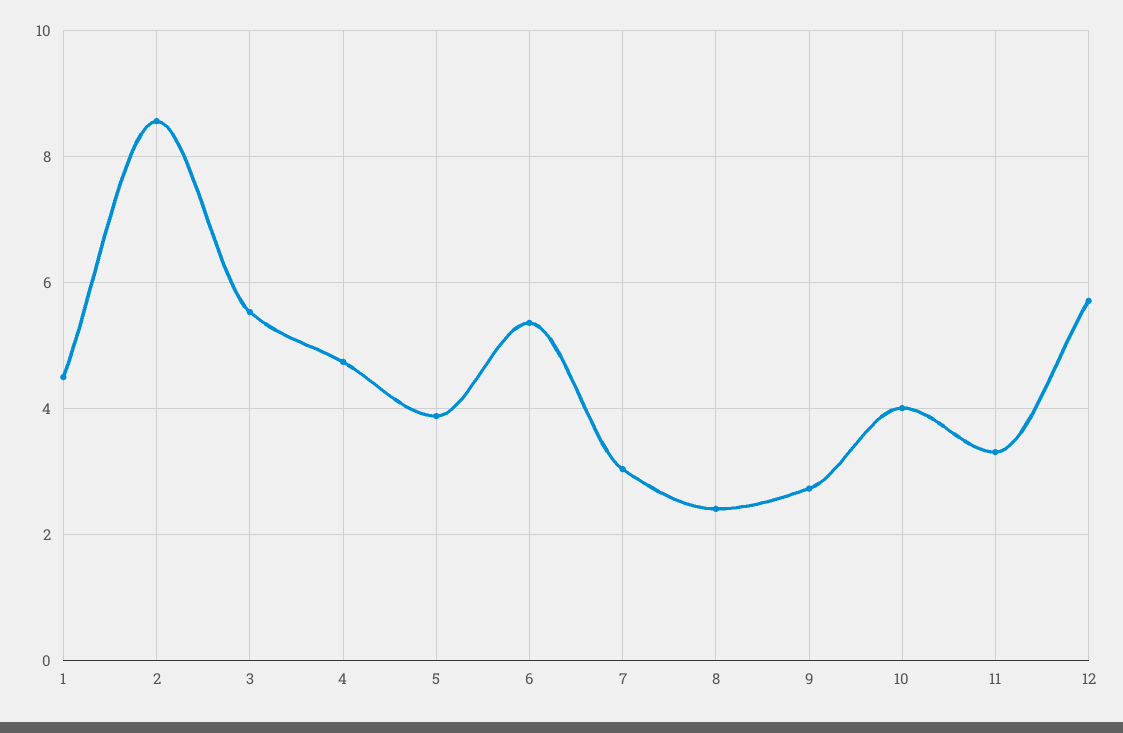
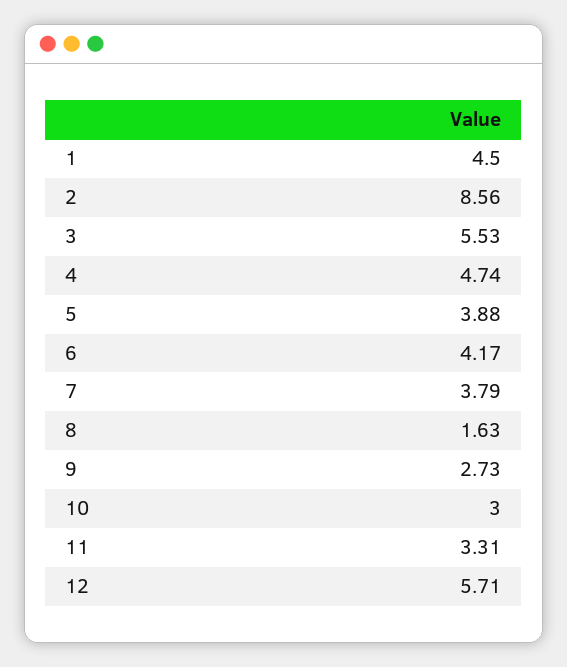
6: 5.4 -> 4.17
7: 3 -> 3.79
8: 2.4 -> 1.63
10: 4 -> 3

